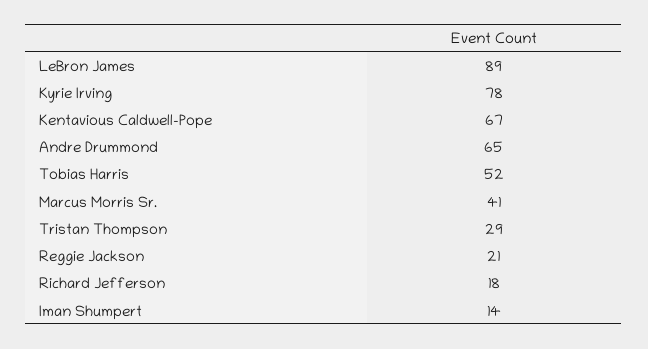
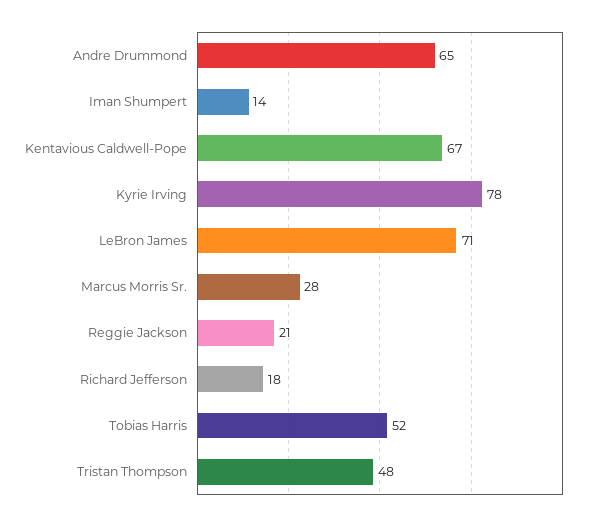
LeBron James: 89 -> 71
Marcus Morris Sr.: 41 -> 28
Tristan Thompson: 29 -> 48

